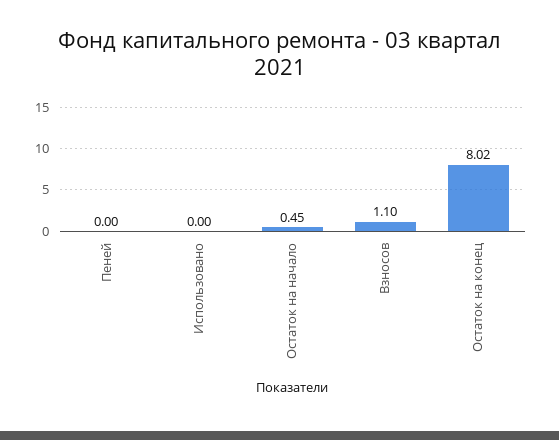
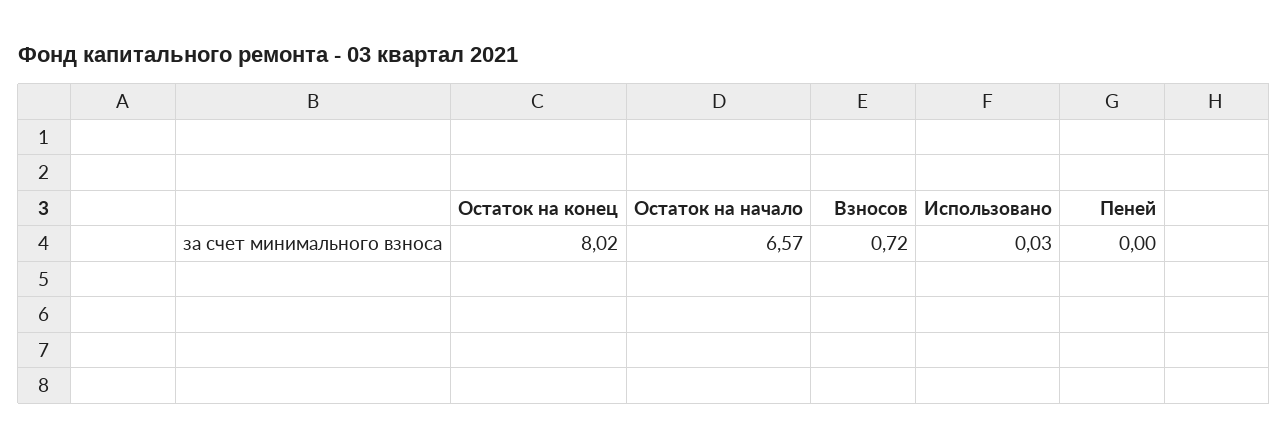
Использовано: 0 -> 0.03
Остаток на начало: 0.45 -> 6.57
Взносов: 1.1 -> 0.72

